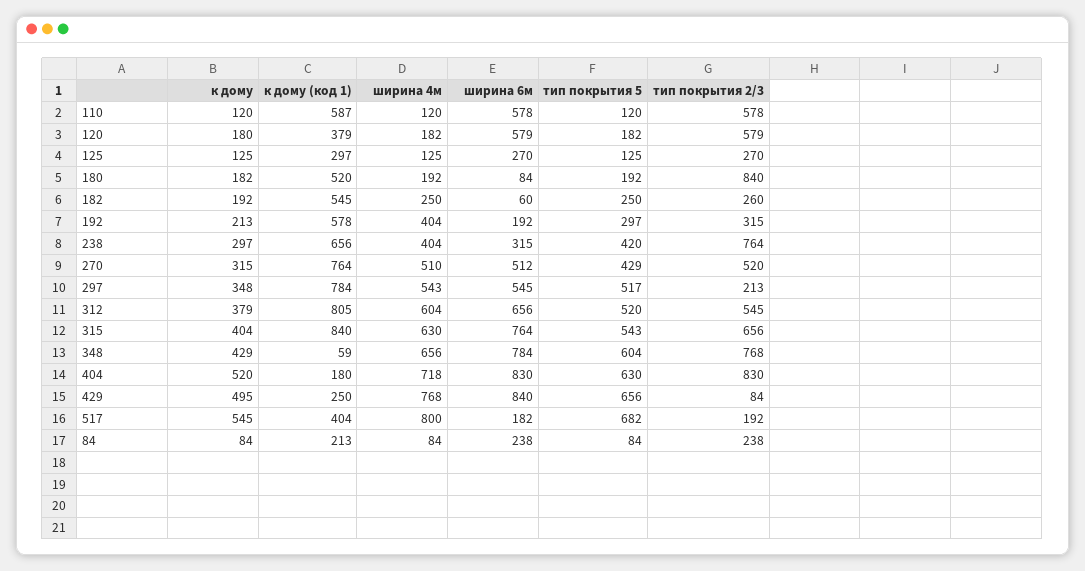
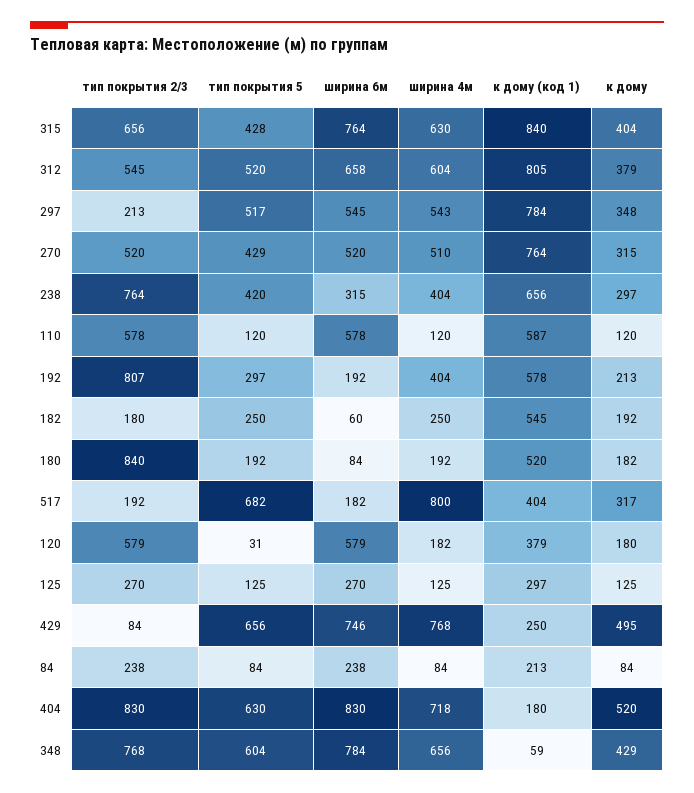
тип покрытия 5, 120: 182 -> 31
тип покрытия 2/3, 182: 260 -> 180
тип покрытия 2/3, 192: 315 -> 807
ширина 6м, 270: 512 -> 520
ширина 6м, 312: 656 -> 658
тип покрытия 5, 315: 543 -> 428
ширина 6м, 429: 840 -> 746
к дому, 517: 545 -> 317

